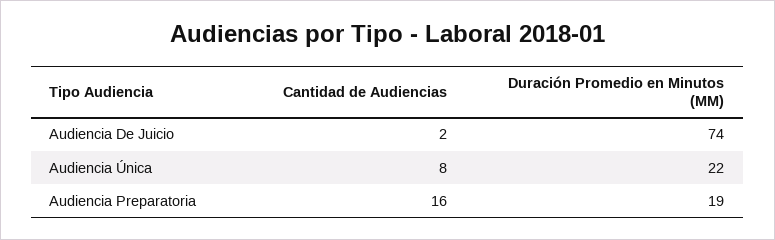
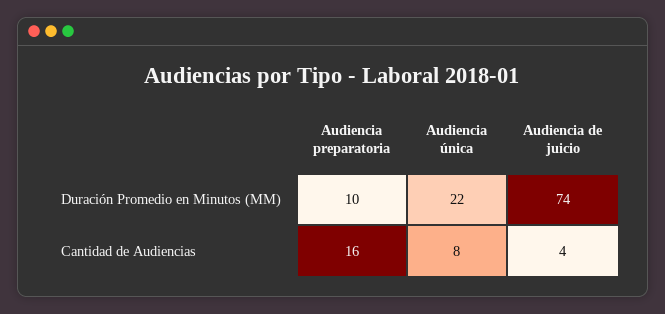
Cantidad de Audiencias, Audiencia De Juicio: 2 -> 4
Duración Promedio en Minutos (MM), Audiencia Preparatoria: 19 -> 10

